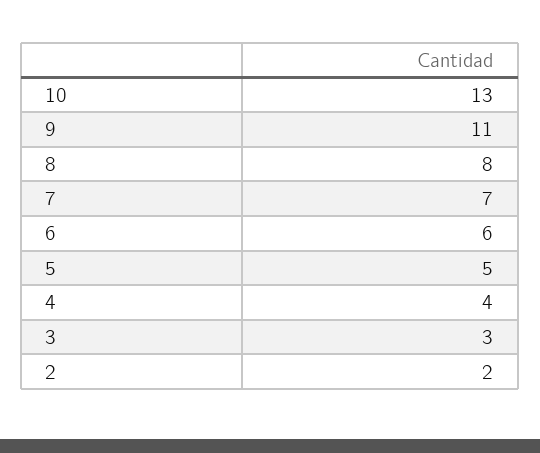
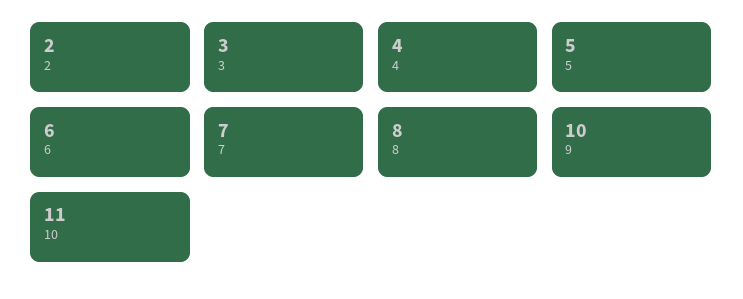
10: 13 -> 11
9: 11 -> 10

